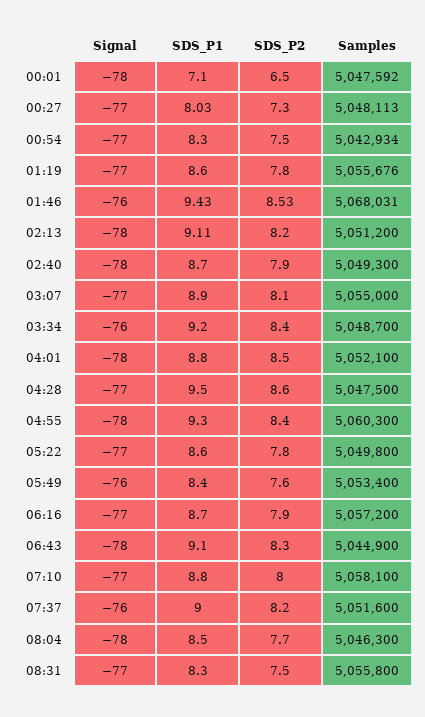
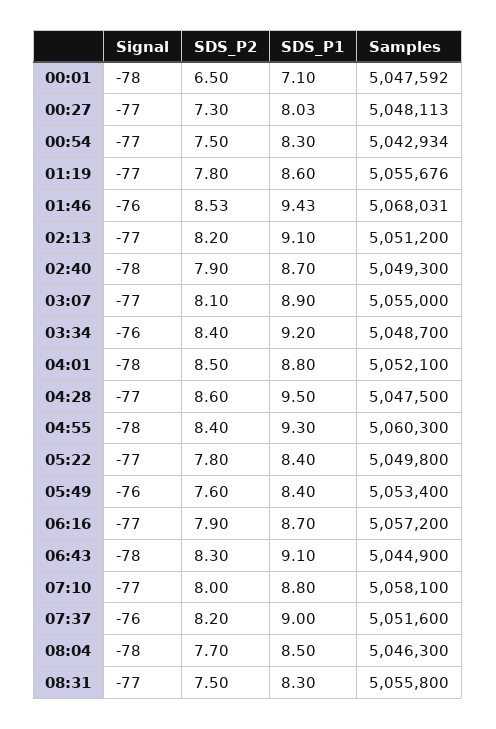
Signal, 02:13: -78 -> -77
SDS_P1, 02:13: 9.11 -> 9.1
SDS_P1, 05:22: 8.6 -> 8.4

